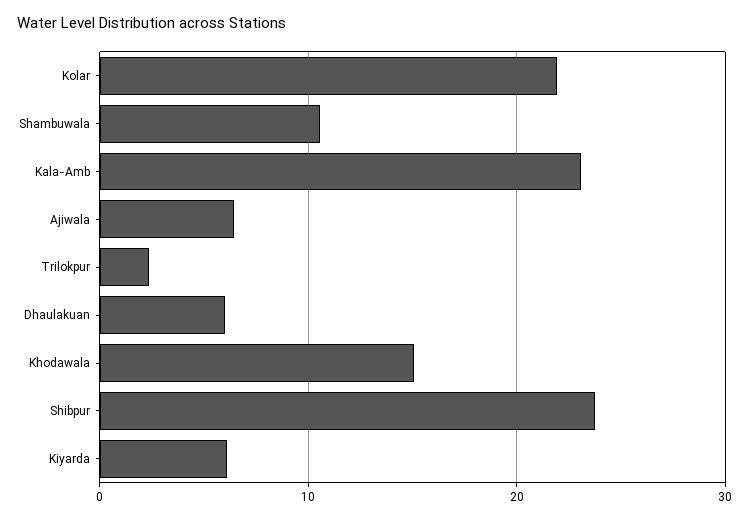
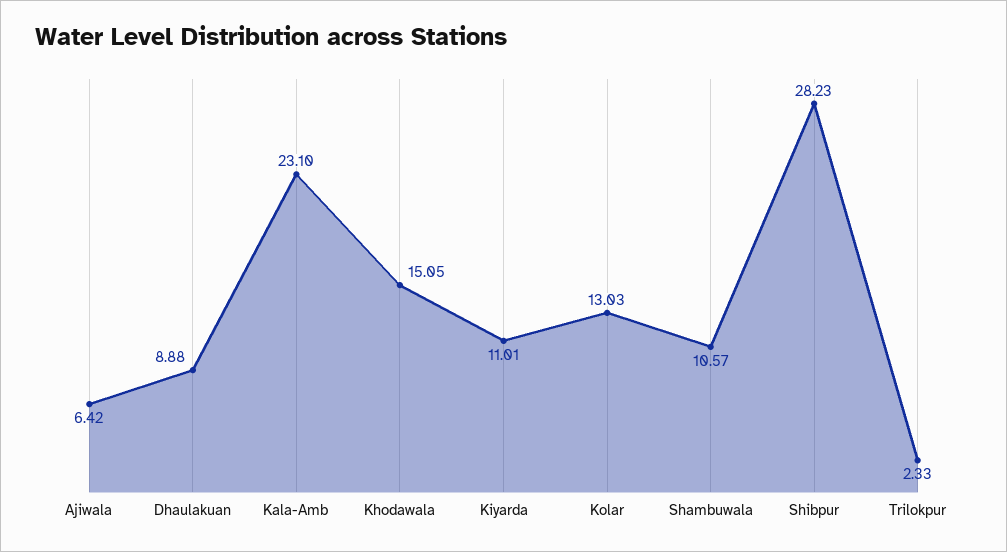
Kolar: 22 -> 13.03
Dhaulakuan: 6 -> 8.88
Shibpur: 24 -> 28.23
Kiyarda: 6 -> 11.01

